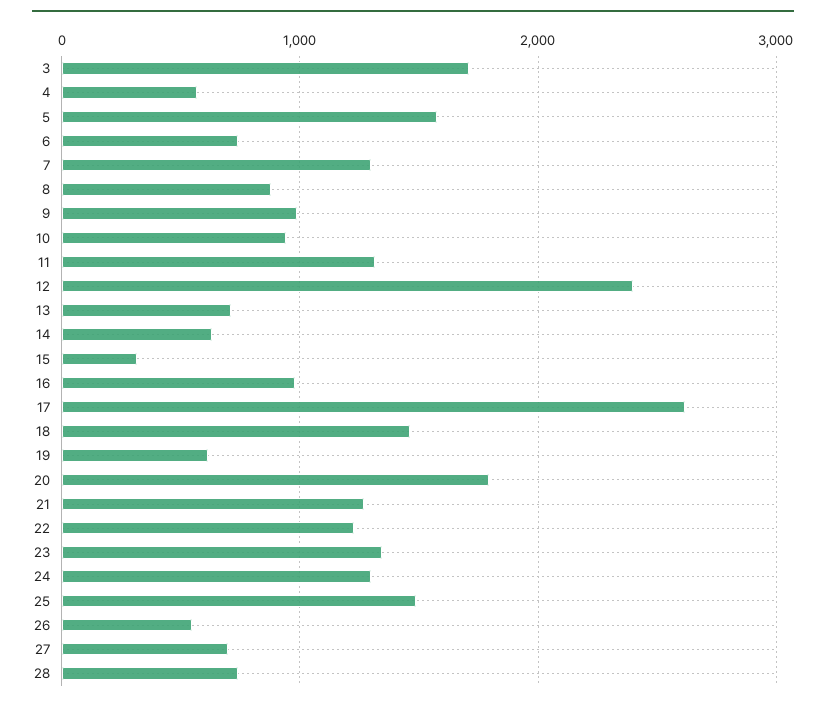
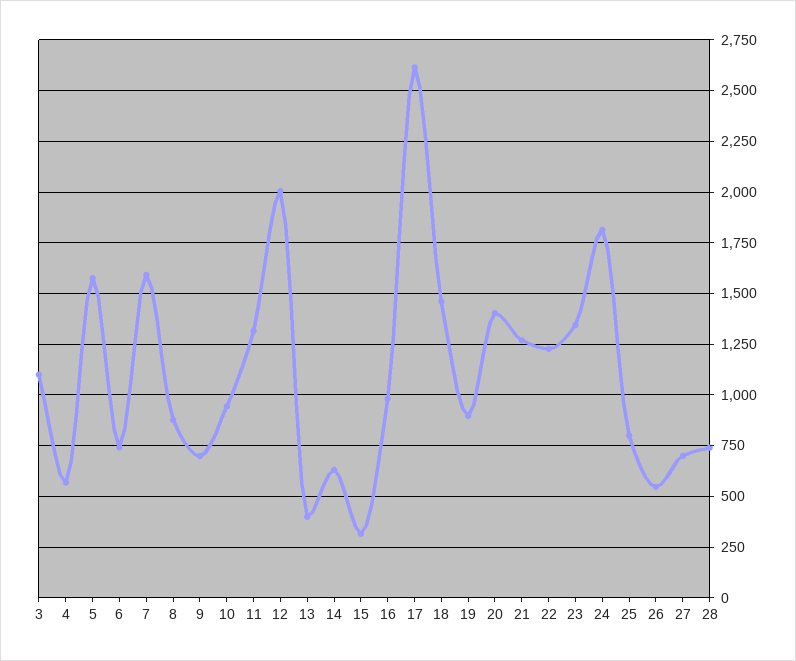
3: 1700 -> 1100
7: 1300 -> 1600
9: 1000 -> 700
12: 2400 -> 2000
13: 700 -> 400
19: 600 -> 900
20: 1800 -> 1400
24: 1300 -> 1800
25: 1500 -> 800

